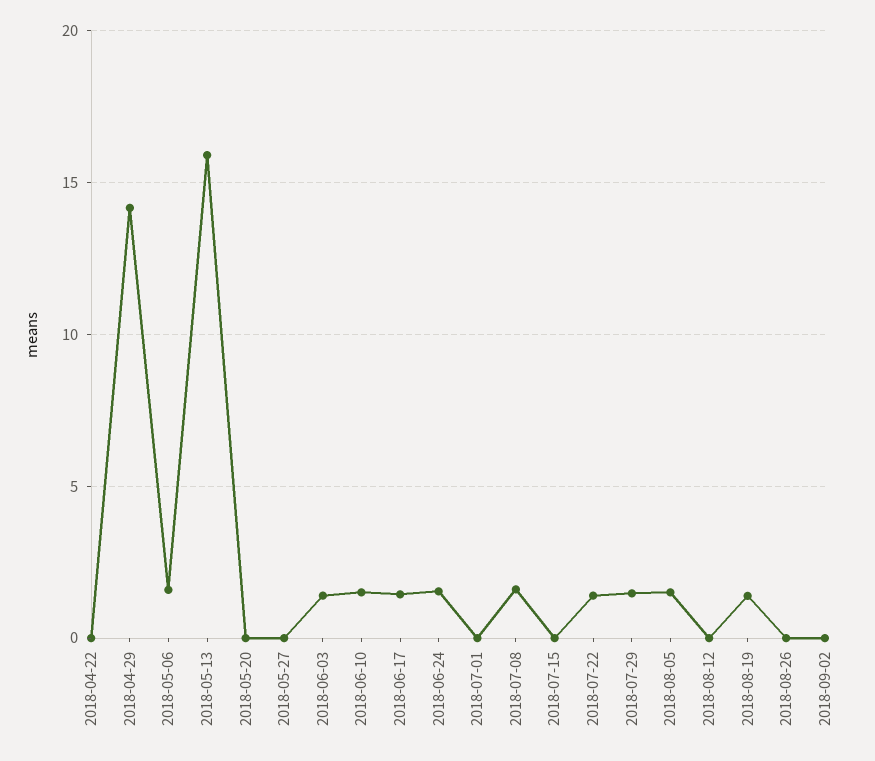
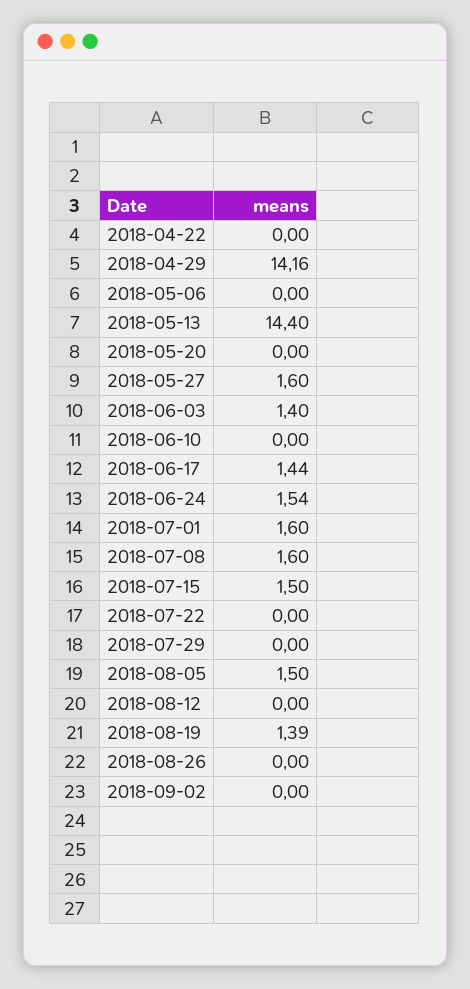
2018-05-06: 1.5 -> 0
2018-05-13: 16 -> 14.4
2018-05-27: 0 -> 1.6
2018-06-10: 1.5 -> 0
2018-07-01: 0 -> 1.6
2018-07-15: 0 -> 1.5
2018-07-22: 1.5 -> 0
2018-07-29: 1.5 -> 0

